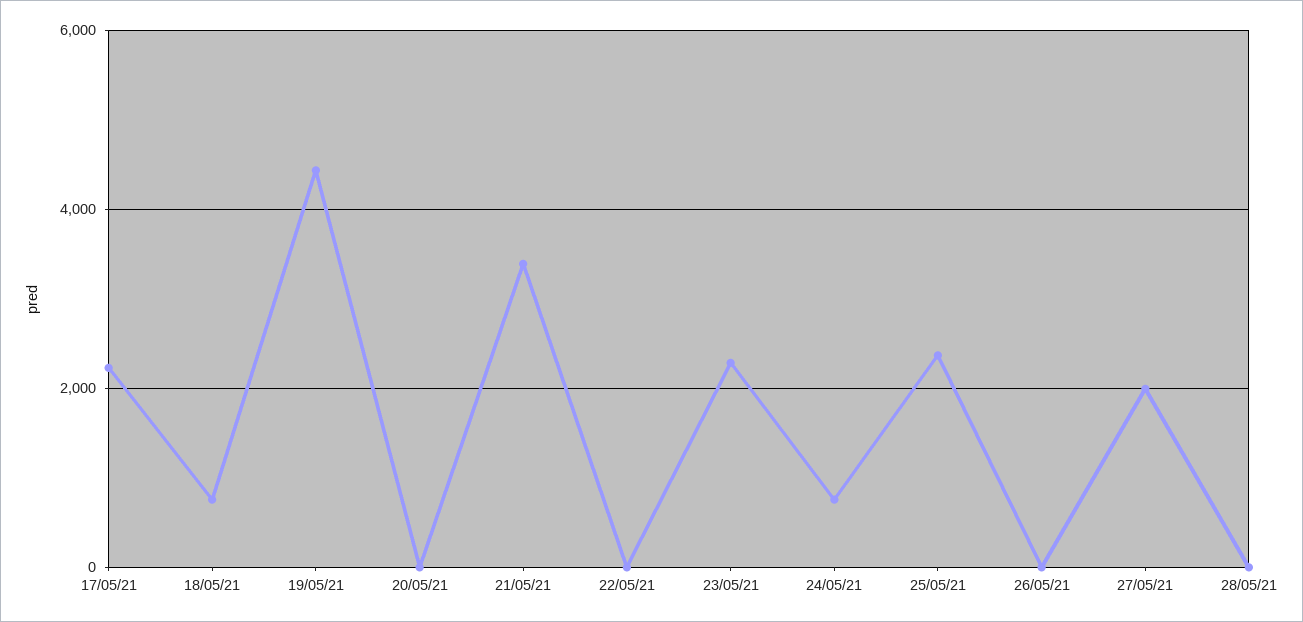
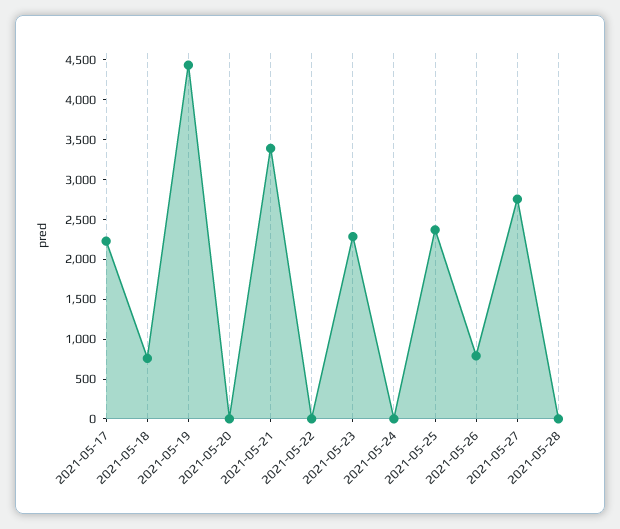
24/05/21: 800 -> 0
26/05/21: 0 -> 750
27/05/21: 2000 -> 2750

